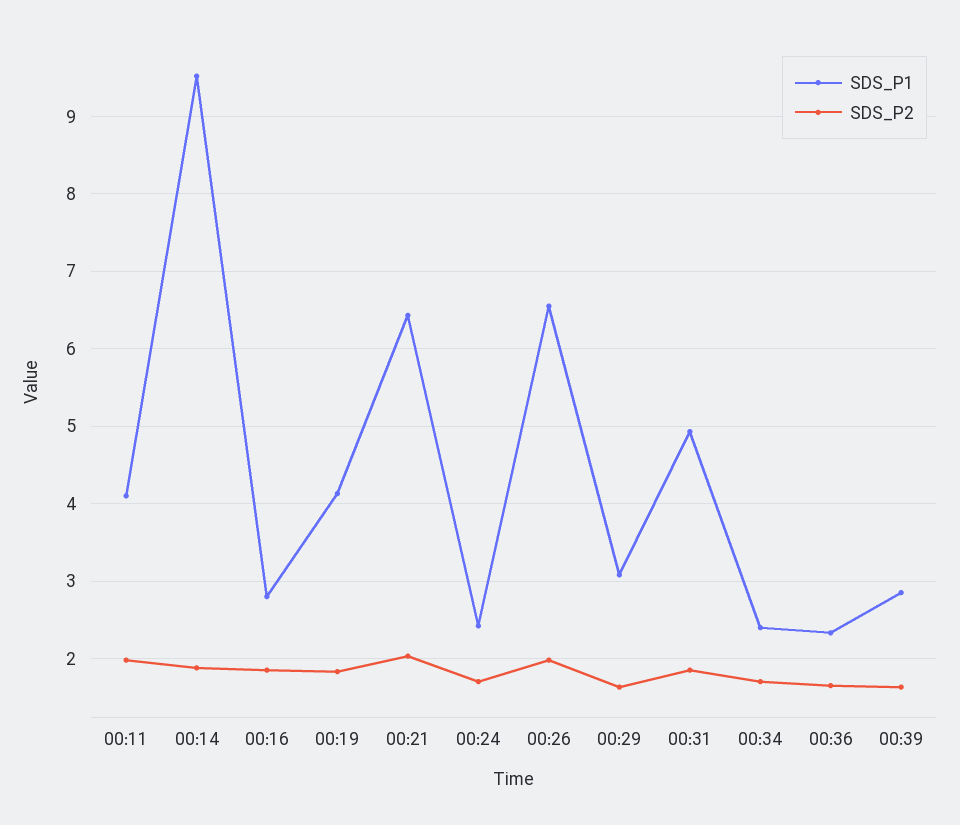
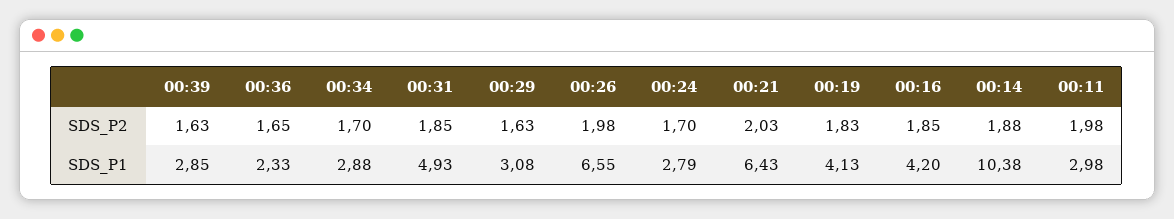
SDS_P1, 00:11: 4.1 -> 2.98
SDS_P1, 00:14: 9.5 -> 10.38
SDS_P1, 00:16: 2.8 -> 4.2
SDS_P1, 00:24: 2.4 -> 2.79
SDS_P1, 00:34: 2.4 -> 2.88

